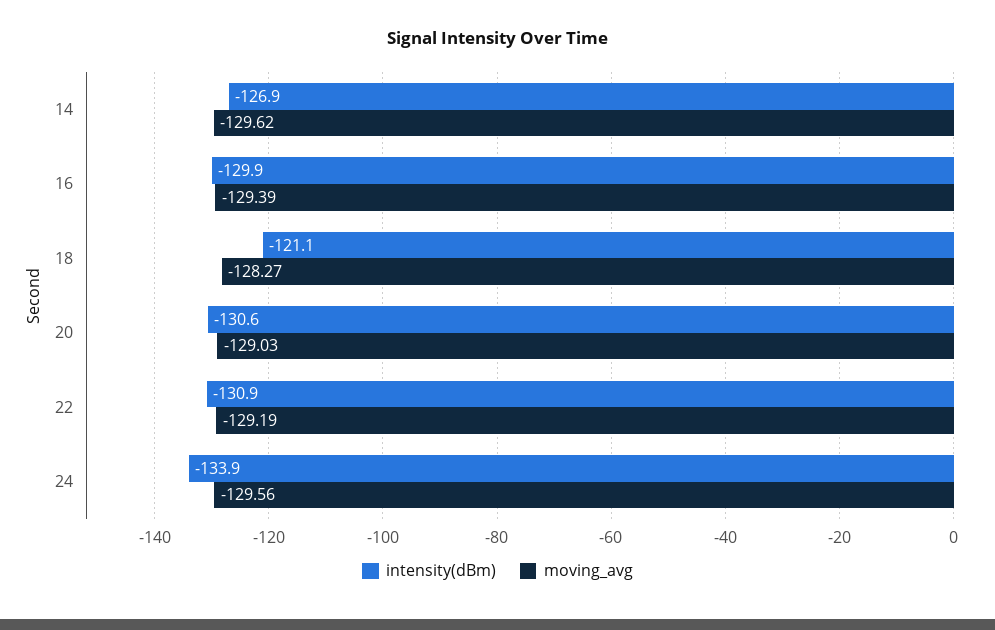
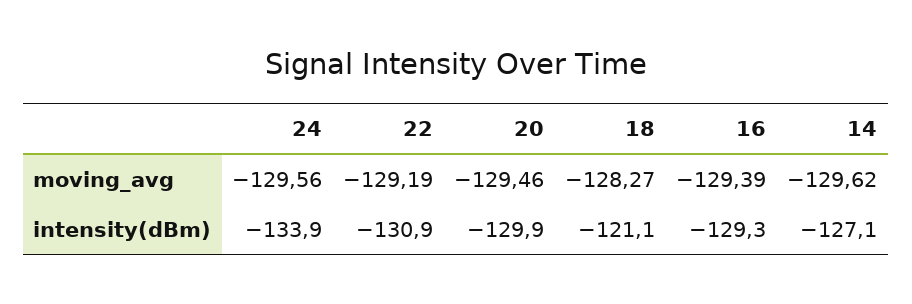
intensity(dBm), 14: -126.9 -> -127.1
intensity(dBm), 16: -129.9 -> -129.3
intensity(dBm), 20: -130.6 -> -129.9
moving_avg, 20: -129.03 -> -129.46

